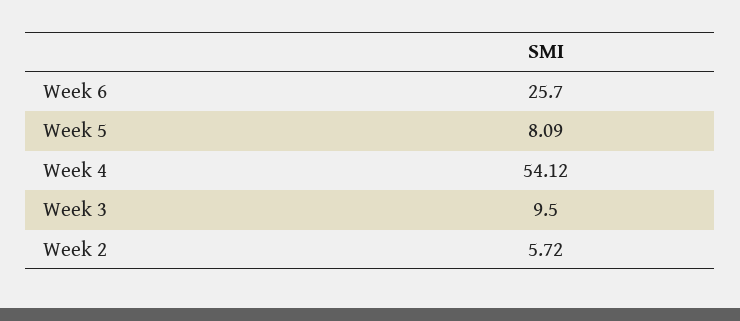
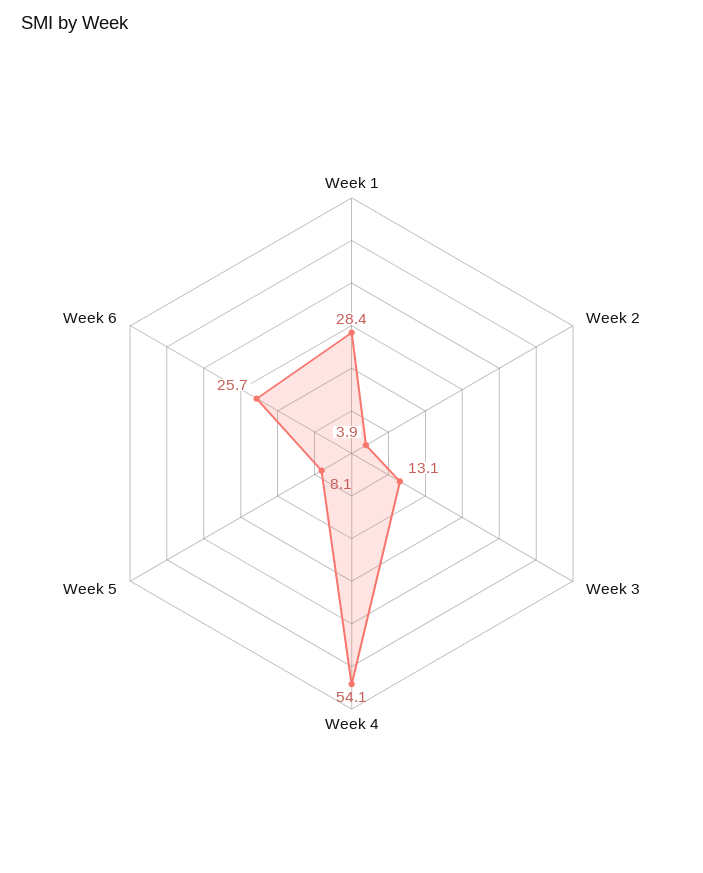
Week 3: 9.5 -> 13.1
Week 2: 5.72 -> 3.9
Week 1: none -> 28.4

